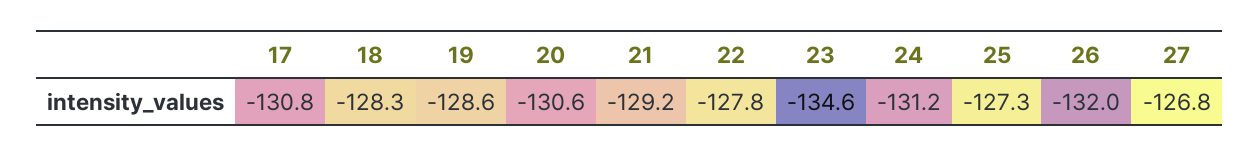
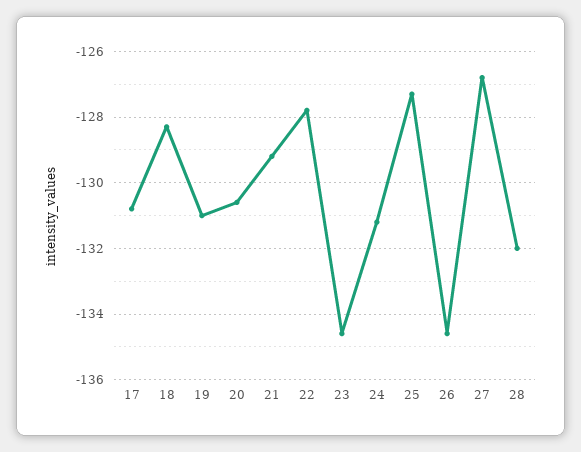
19: -128.6 -> -131
26: -132 -> -134.5
28: none -> -132

